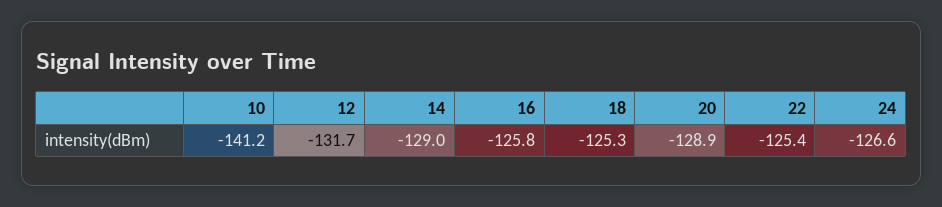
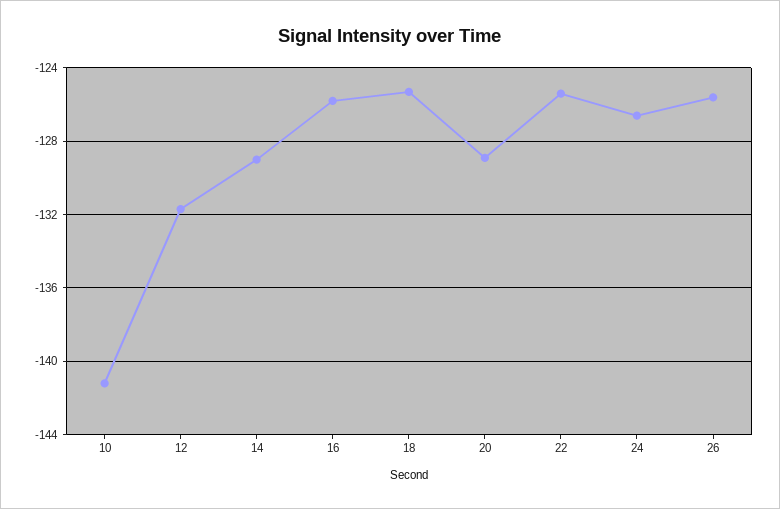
26: none -> -125.5

